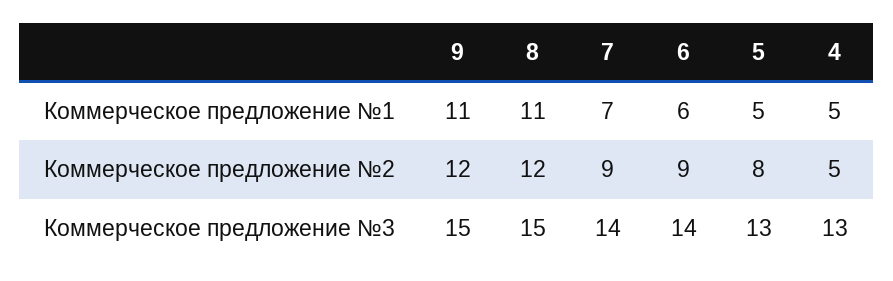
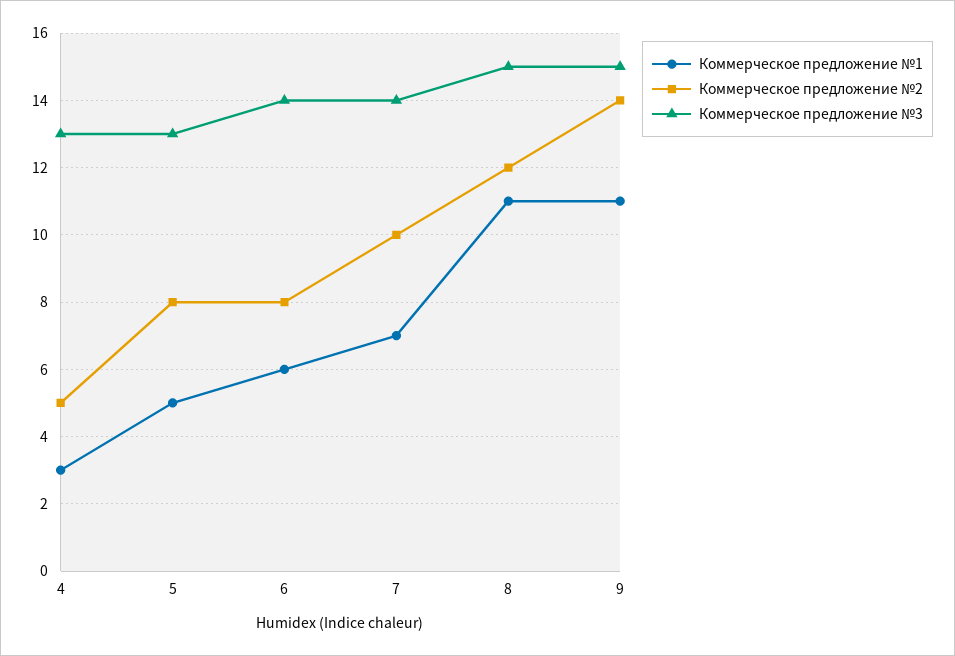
Коммерческое предложение №1, 4: 5 -> 3
Коммерческое предложение №2, 9: 12 -> 14
Коммерческое предложение №2, 7: 9 -> 10
Коммерческое предложение №2, 6: 9 -> 8

